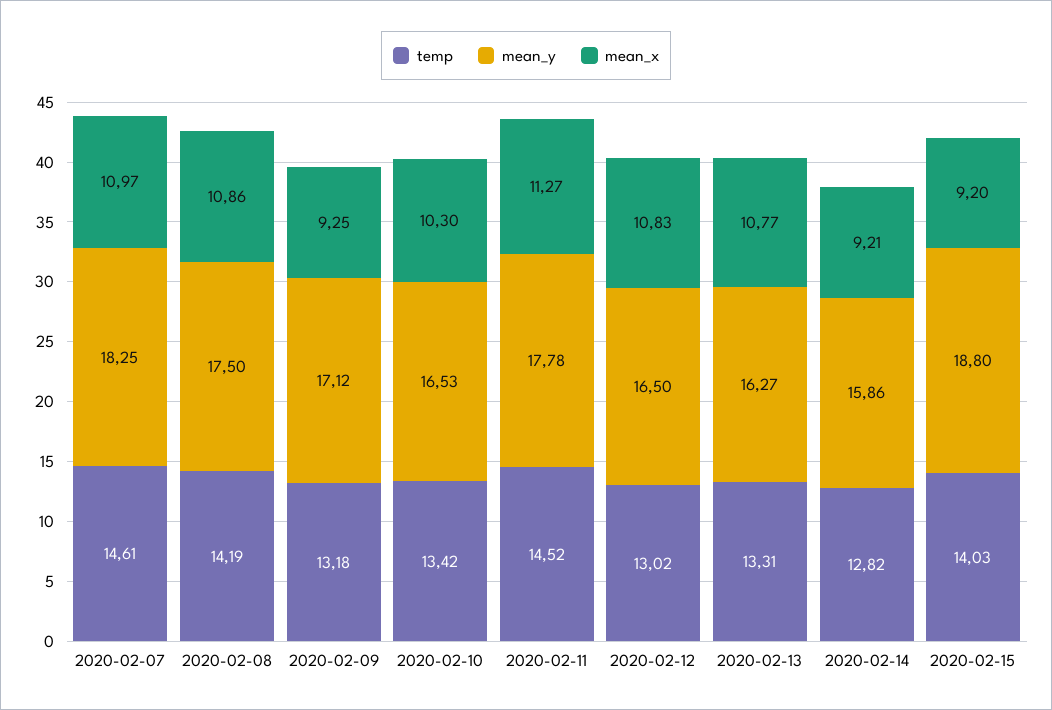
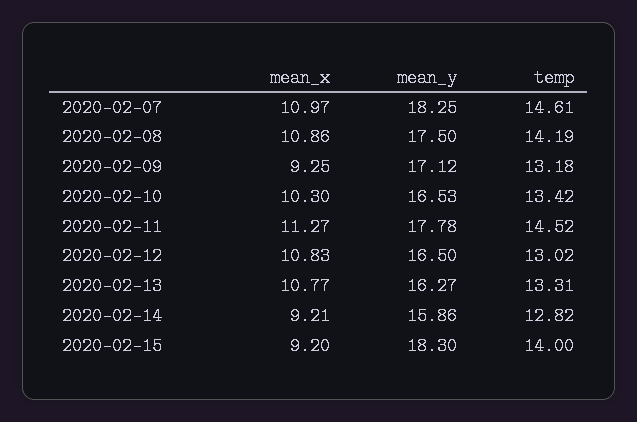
temp, 2020-02-15: 14.03 -> 14
mean_y, 2020-02-15: 18.8 -> 18.3

